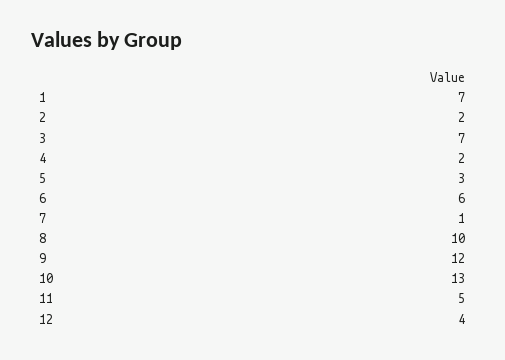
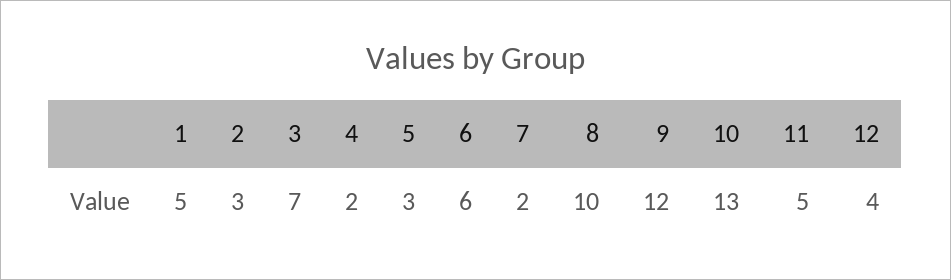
1: 7 -> 5
2: 2 -> 3
7: 1 -> 2

